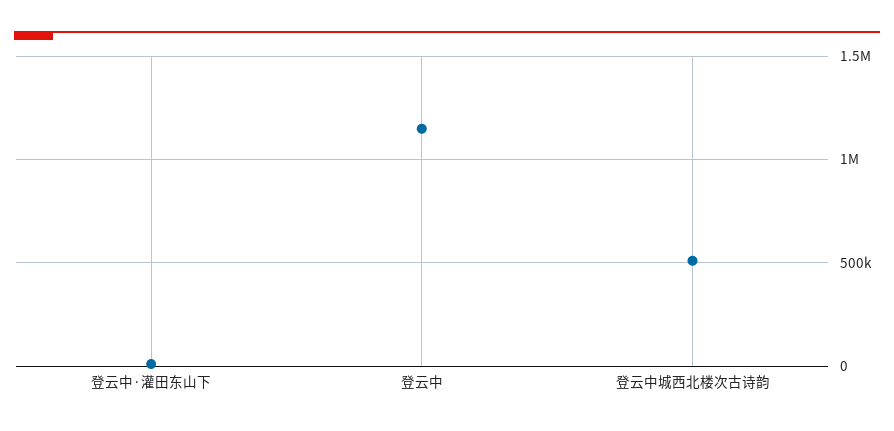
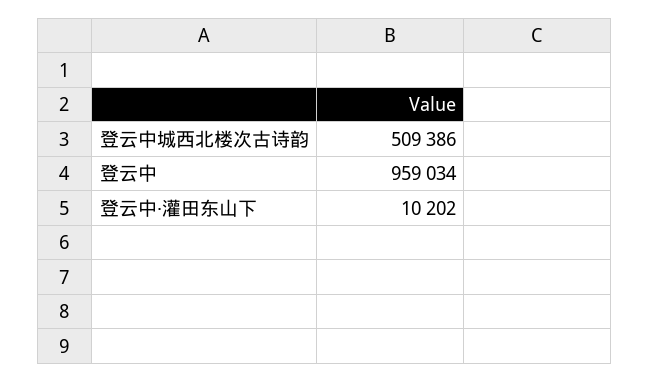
登云中: 1150000 -> 959034

